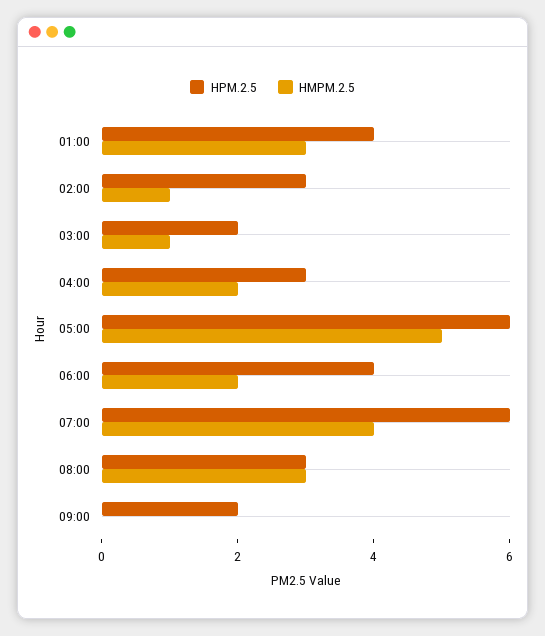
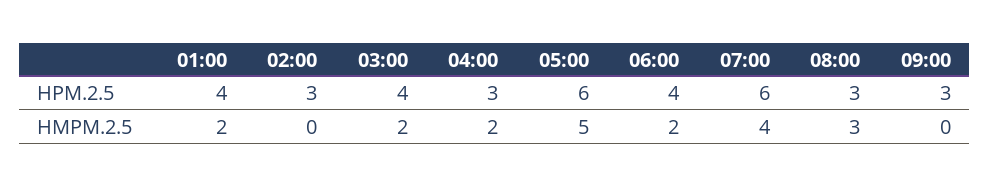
HMPM.2.5, 01:00: 3 -> 2
HMPM.2.5, 02:00: 1 -> 0
HPM.2.5, 03:00: 2 -> 4
HMPM.2.5, 03:00: 1 -> 2
HPM.2.5, 09:00: 2 -> 3

